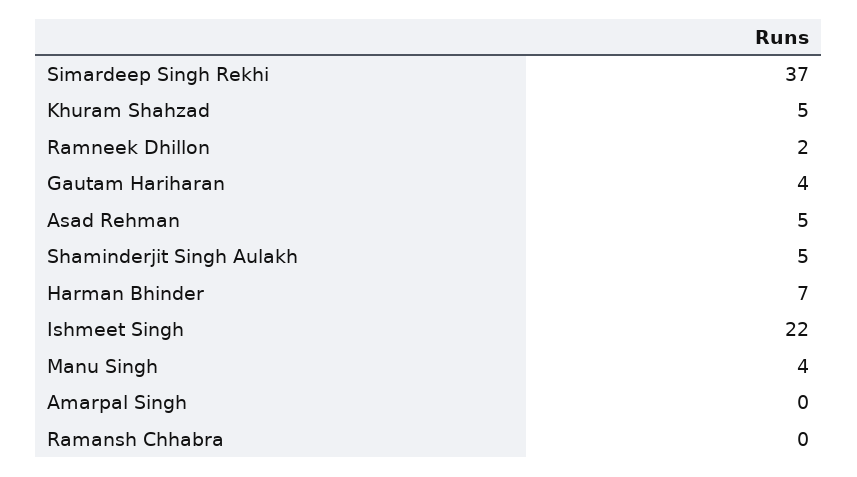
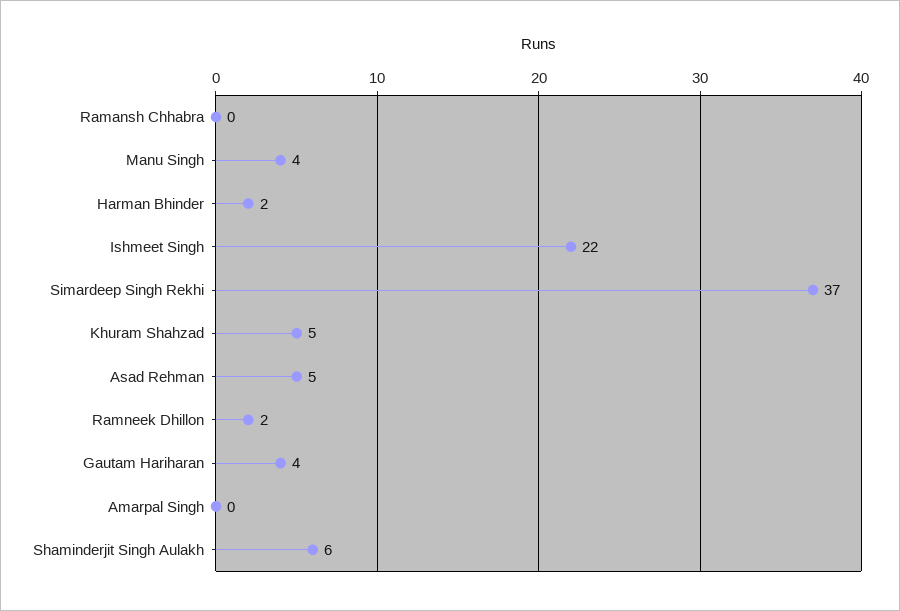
Shaminderjit Singh Aulakh: 5 -> 6
Harman Bhinder: 7 -> 2

